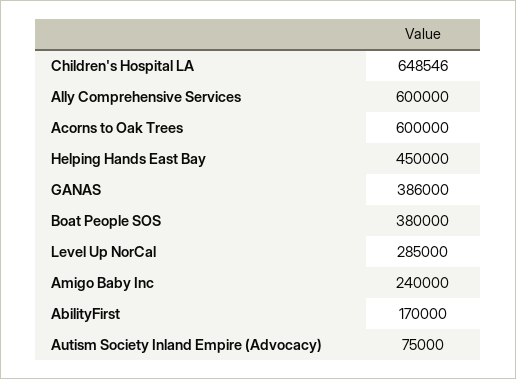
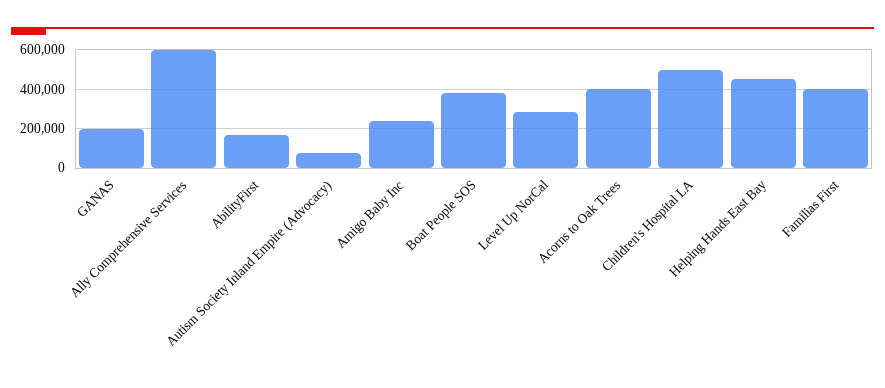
Children's Hospital LA: 648546 -> 500000
Acorns to Oak Trees: 600000 -> 400000
GANAS: 386000 -> 200000
Familias First: none -> 400000

